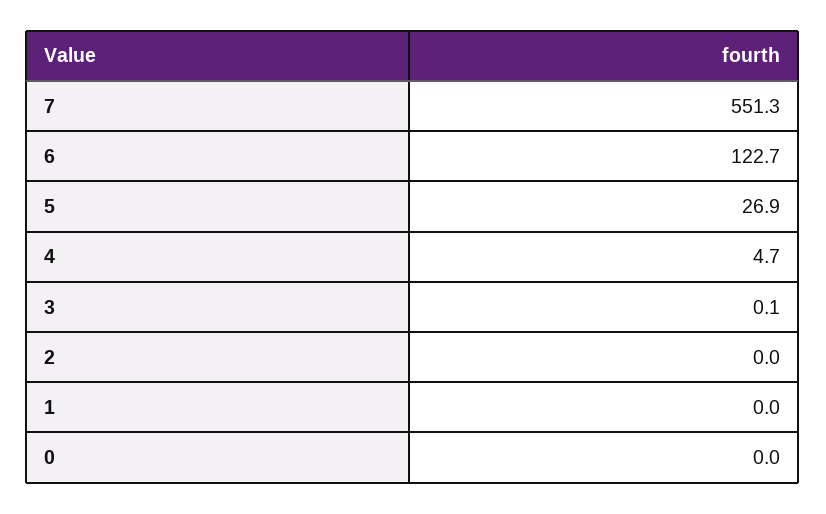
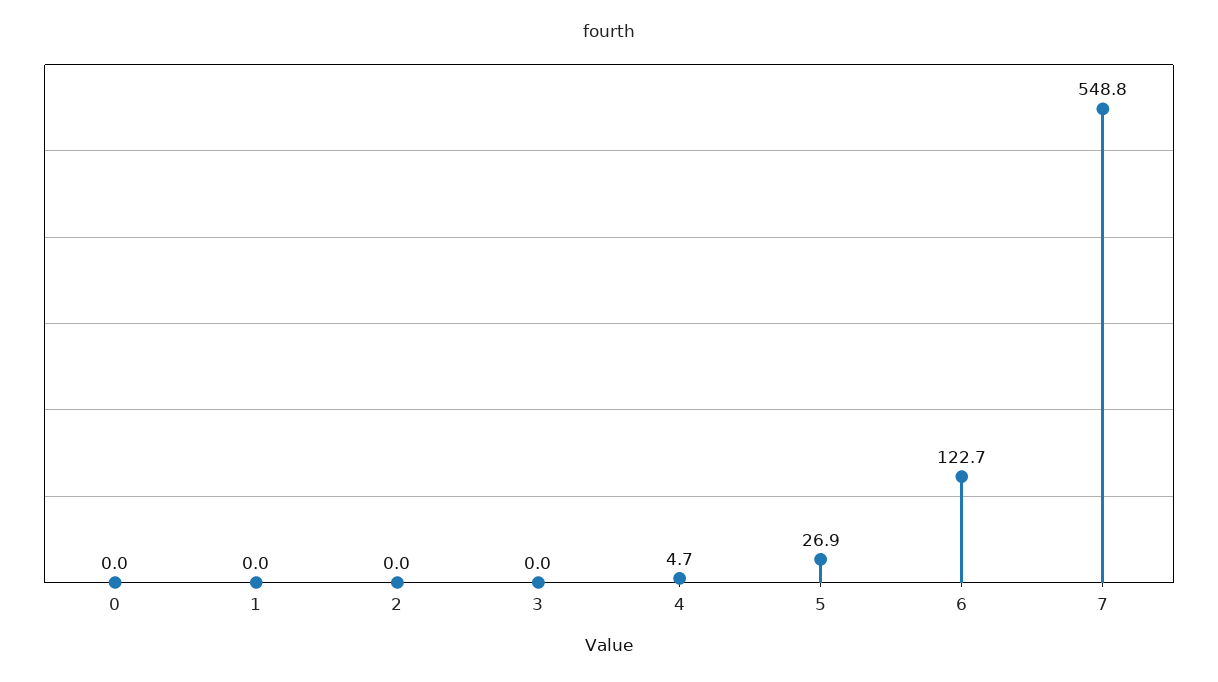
7: 551.3 -> 548.8
3: 0.1 -> 0

